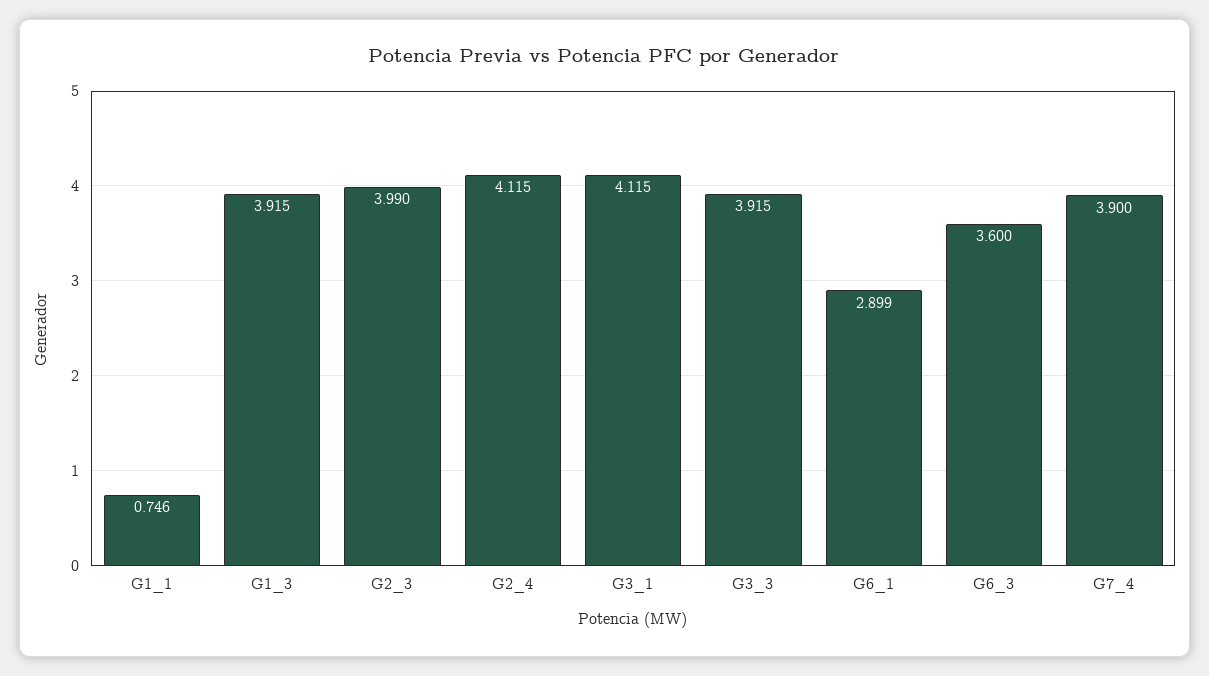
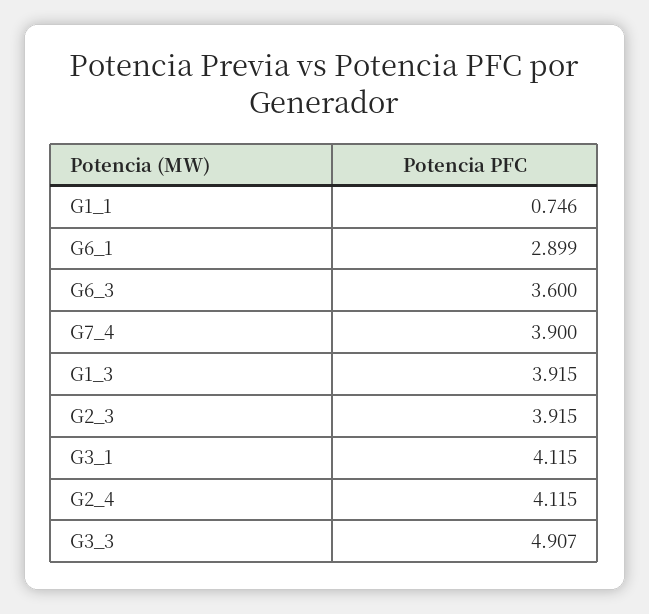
G2_3: 3.99 -> 3.915
G3_3: 3.915 -> 4.907

